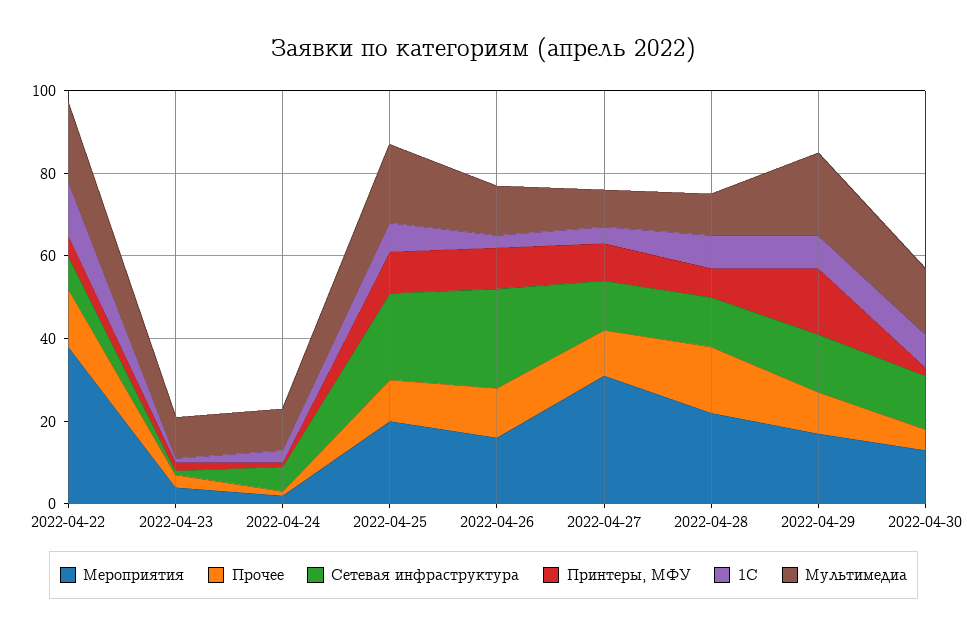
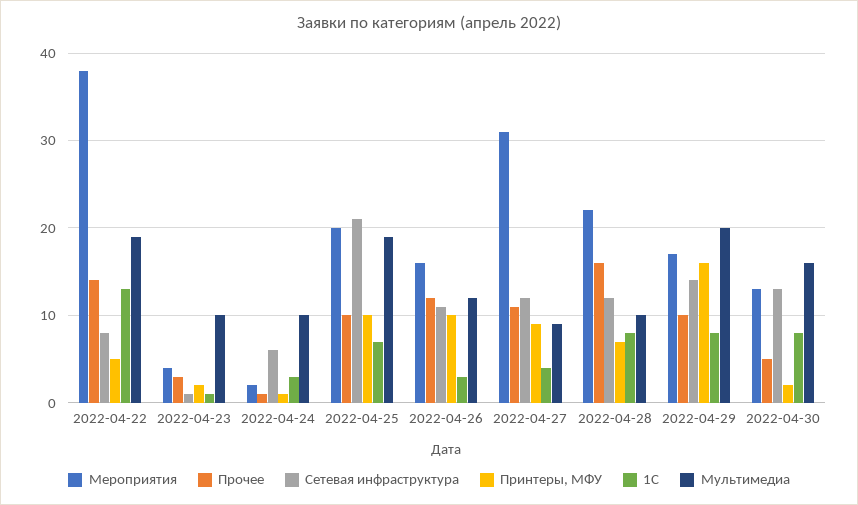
Сетевая инфраструктура, 2022-04-26: 25 -> 11

